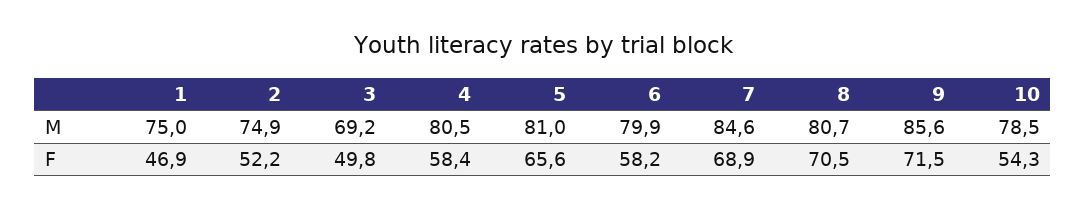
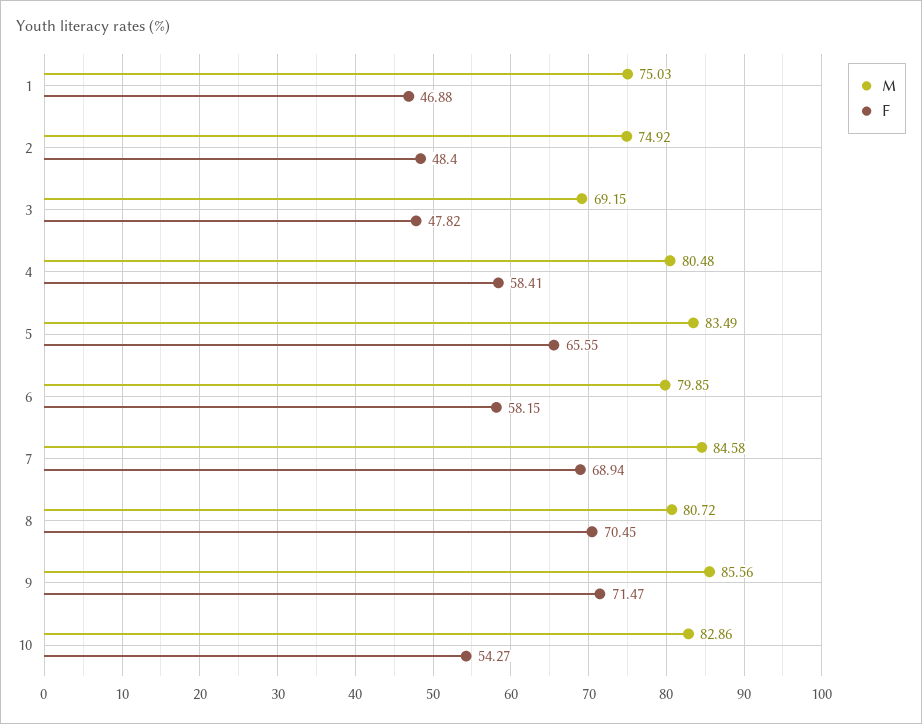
M, 5: 81 -> 83.49
M, 10: 78.5 -> 82.86
F, 2: 52.2 -> 48.4
F, 3: 49.8 -> 47.82

